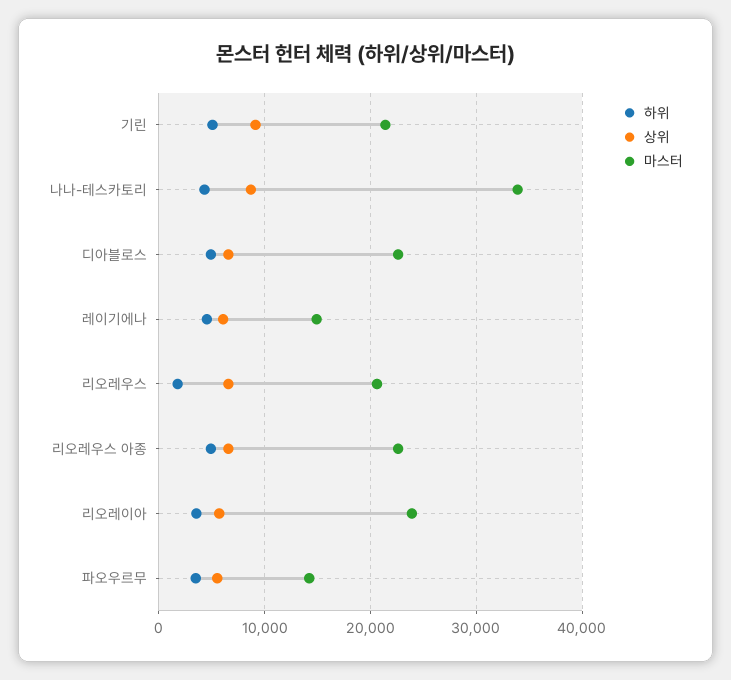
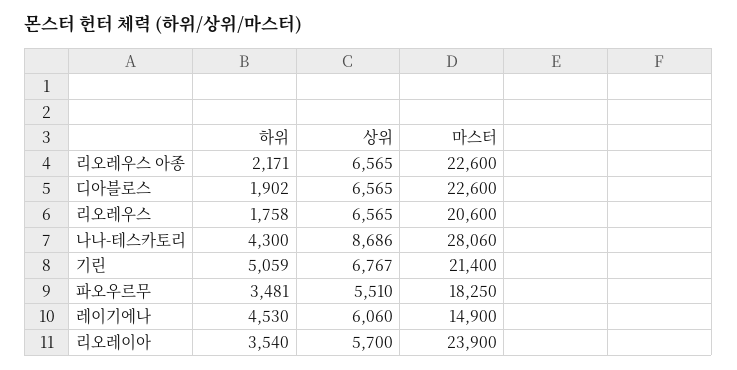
상위, 기린: 9000 -> 6767
마스터, 나나-테스카토리: 34000 -> 28060
하위, 디아블로스: 5000 -> 1902
하위, 리오레우스 아종: 5000 -> 2171
마스터, 파오우르무: 14000 -> 18250

